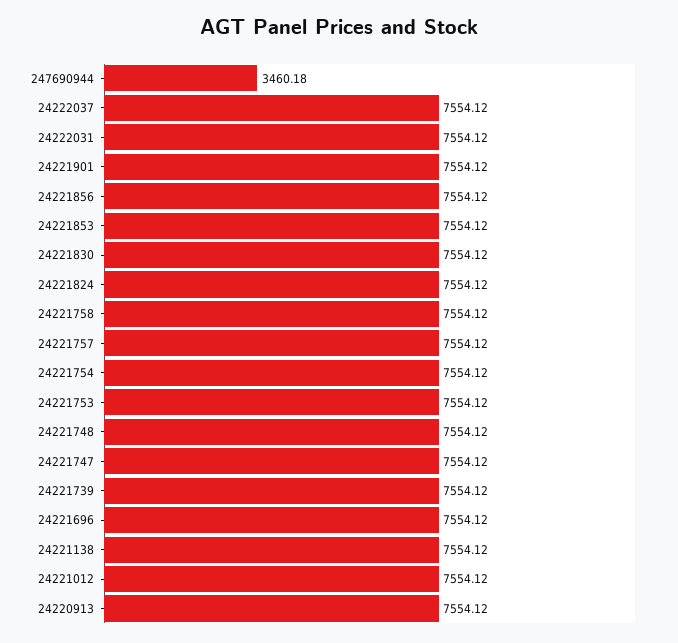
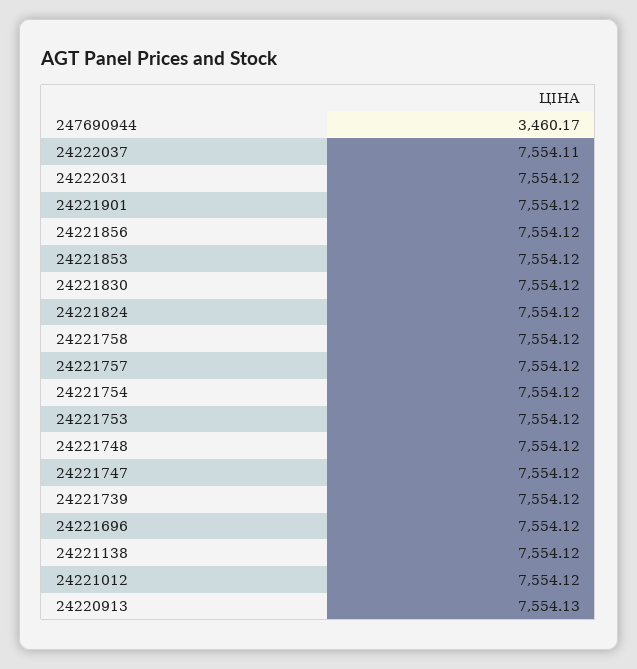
247690944: 3460.18 -> 3460.17
24222037: 7554.12 -> 7554.11
24220913: 7554.12 -> 7554.13

